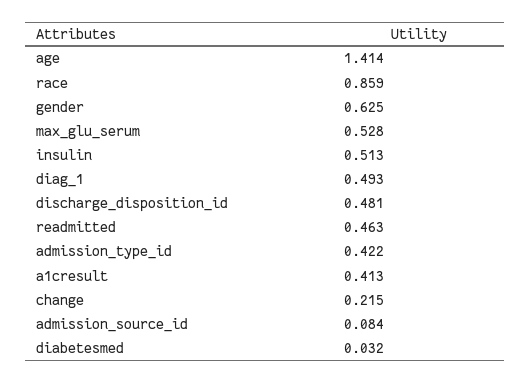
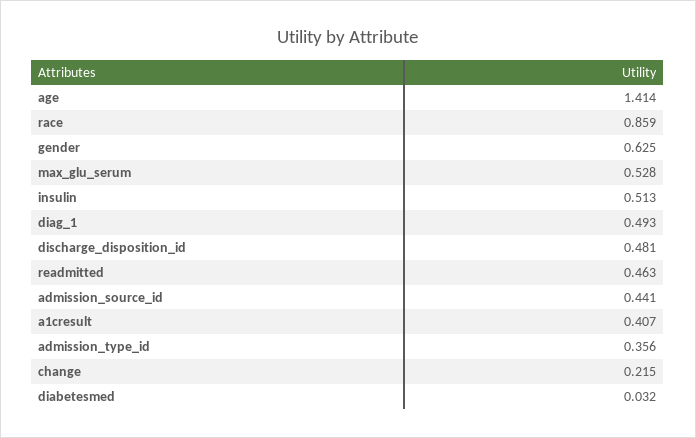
admission_type_id: 0.422 -> 0.356
a1cresult: 0.413 -> 0.407
admission_source_id: 0.084 -> 0.441

